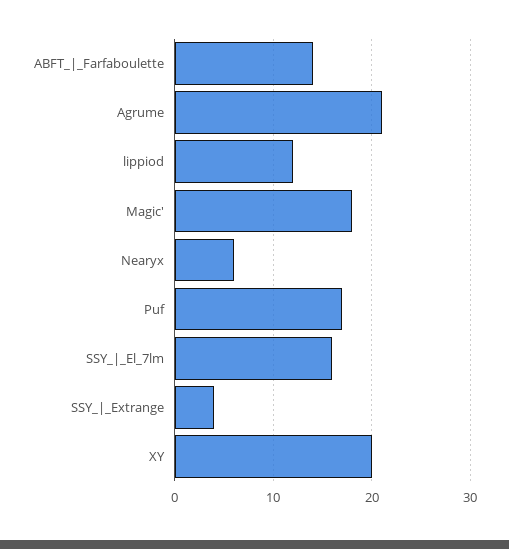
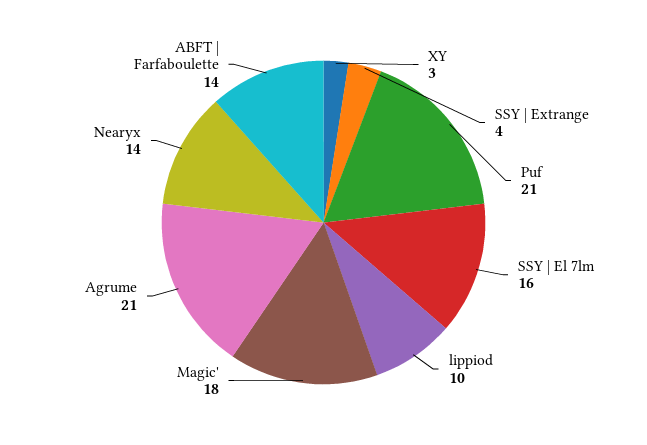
lippiod: 12 -> 10
Nearyx: 6 -> 14
Puf: 17 -> 21
XY: 20 -> 3

